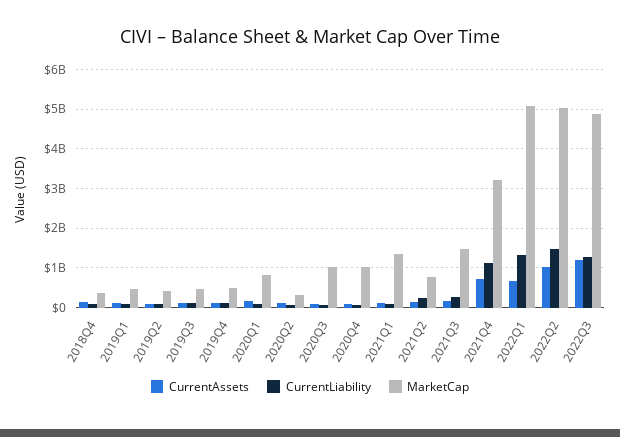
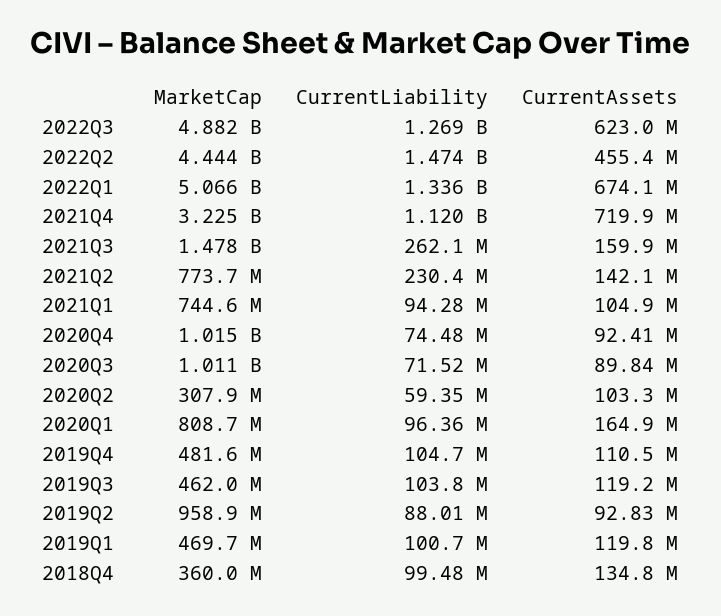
MarketCap, 2019Q2: 400000000 -> 958900000
MarketCap, 2021Q1: 1400000000 -> 744600000
CurrentAssets, 2022Q2: 1000000000 -> 455400000
MarketCap, 2022Q2: 5000000000 -> 4444000000
CurrentAssets, 2022Q3: 1200000000 -> 623000000

